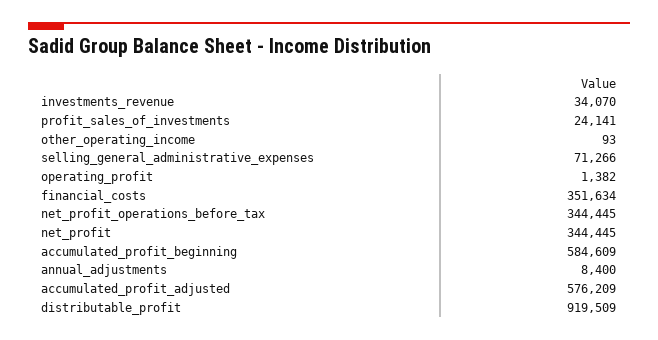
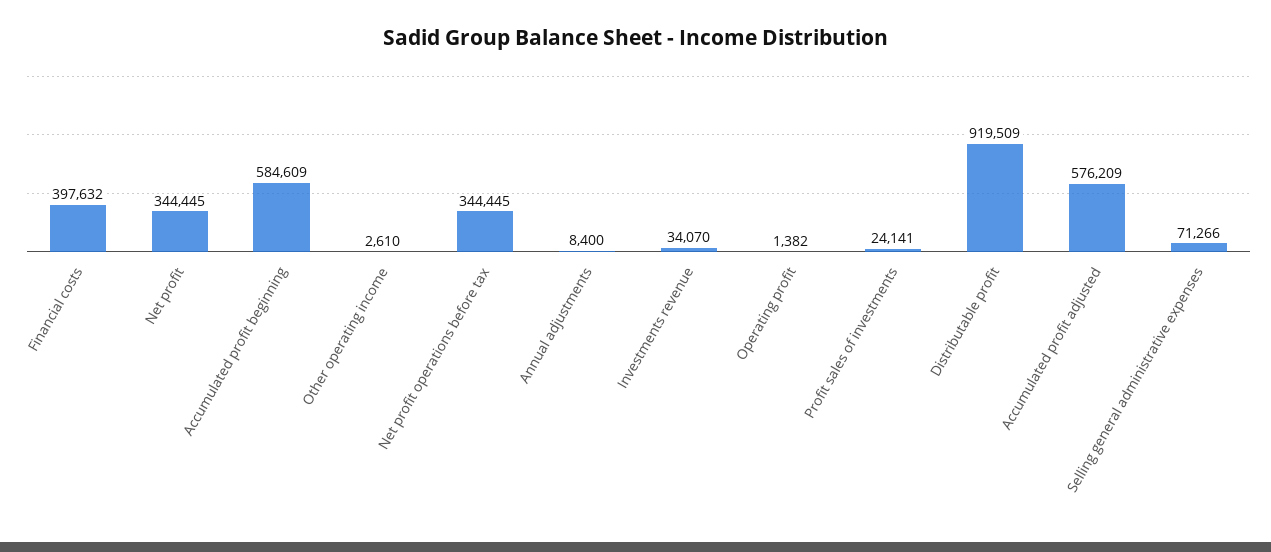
other_operating_income: 93 -> 2610
financial_costs: 351634 -> 397632

